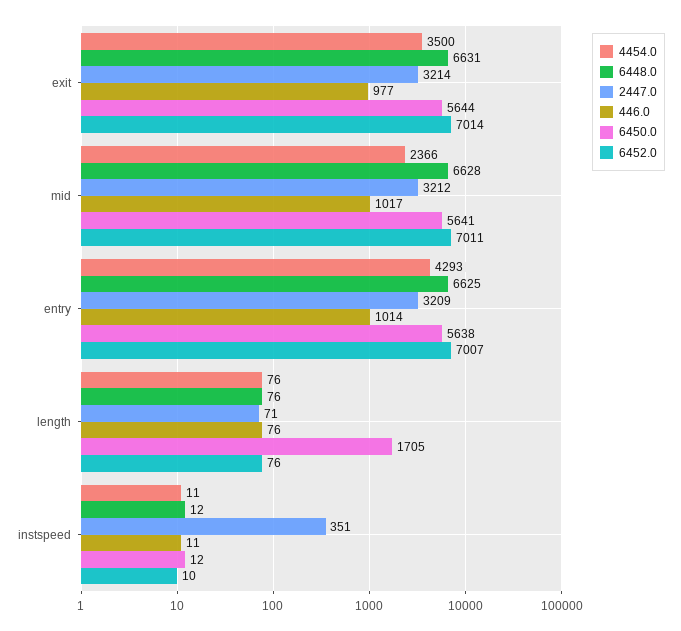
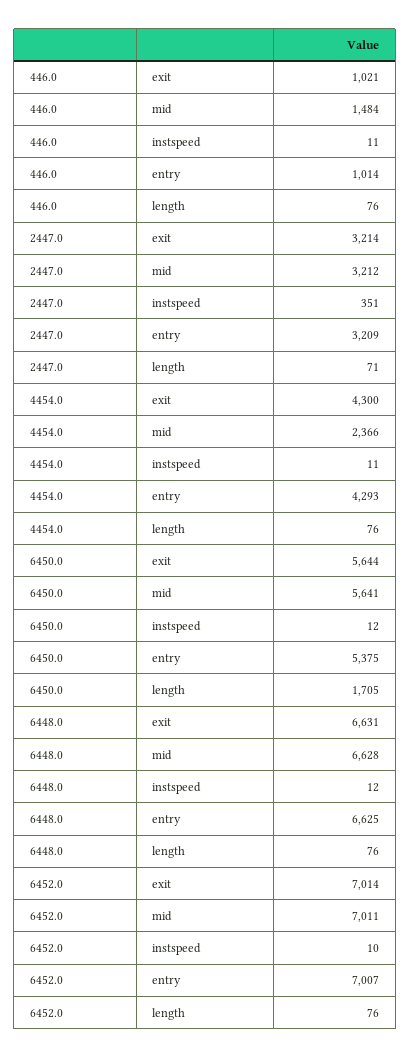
4454.0, exit: 3500 -> 4300
446.0, exit: 977 -> 1021
446.0, mid: 1017 -> 1484
6450.0, entry: 5638 -> 5375

